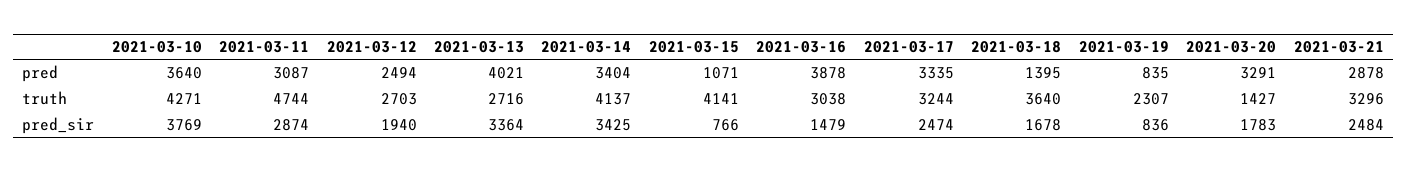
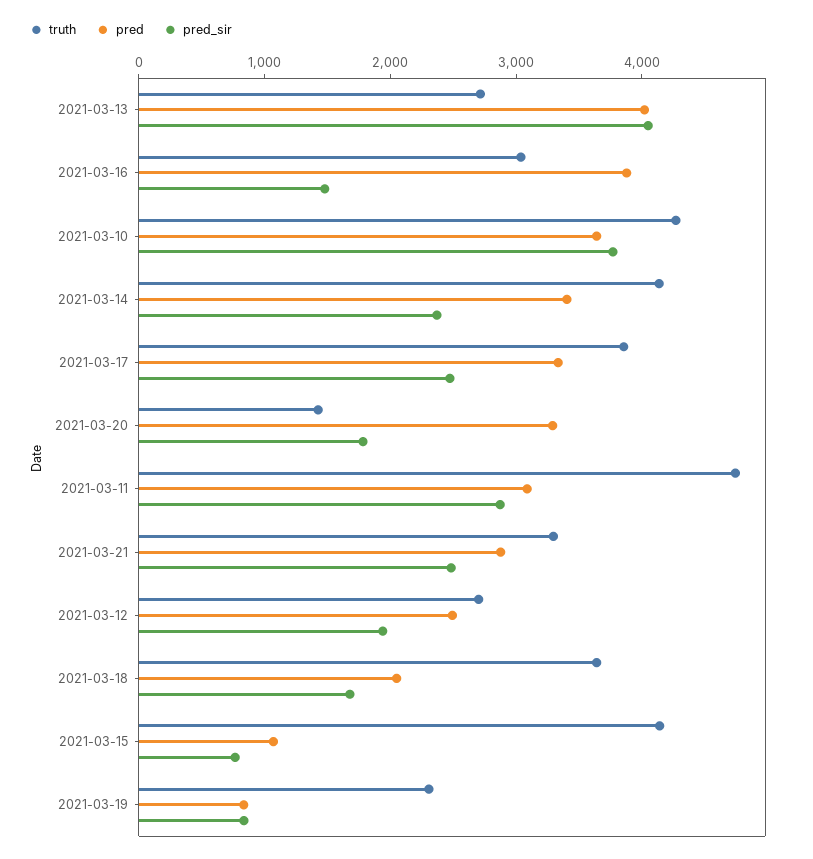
pred, 2021-03-18: 1395 -> 2000
truth, 2021-03-17: 3244 -> 3800
pred_sir, 2021-03-13: 3364 -> 4000
pred_sir, 2021-03-14: 3425 -> 2400

